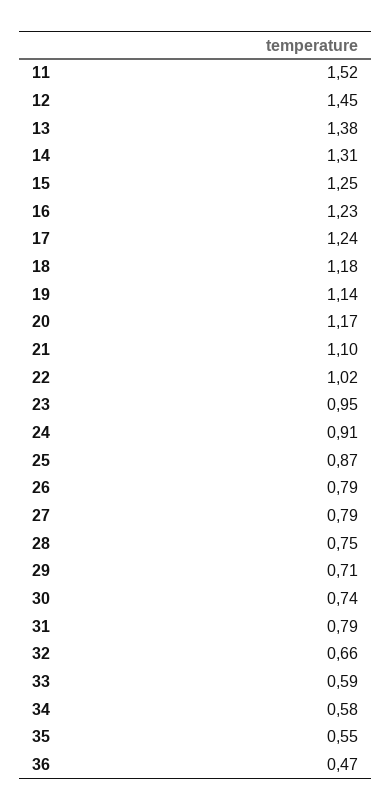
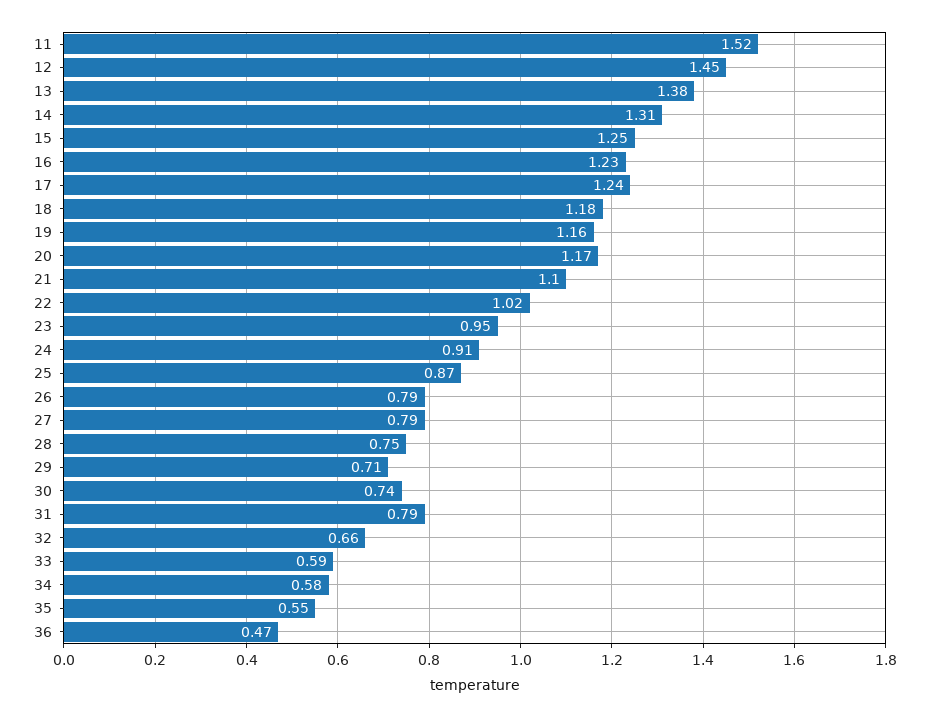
19: 1.14 -> 1.16

